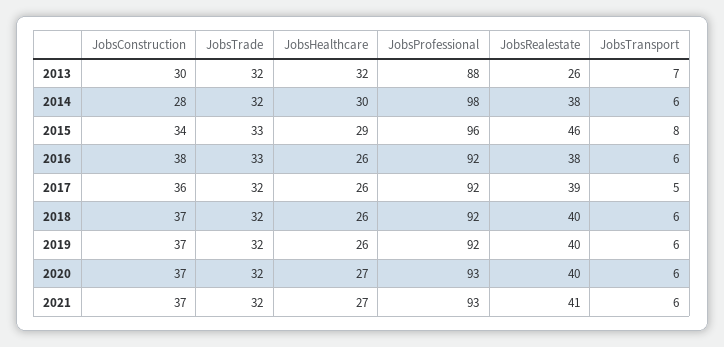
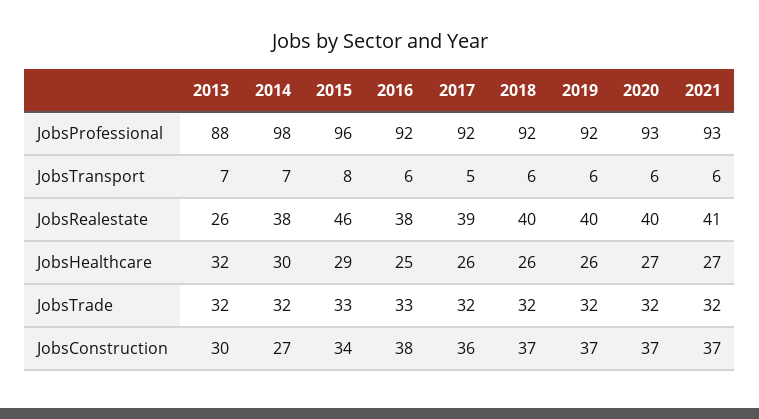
JobsConstruction, 2014: 28 -> 27
JobsTransport, 2014: 6 -> 7
JobsHealthcare, 2016: 26 -> 25

